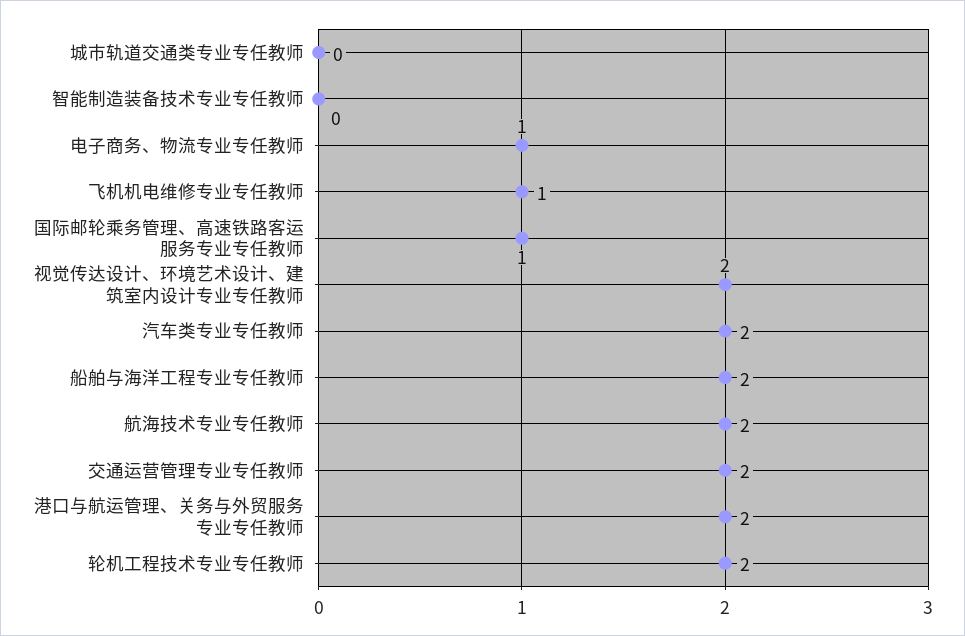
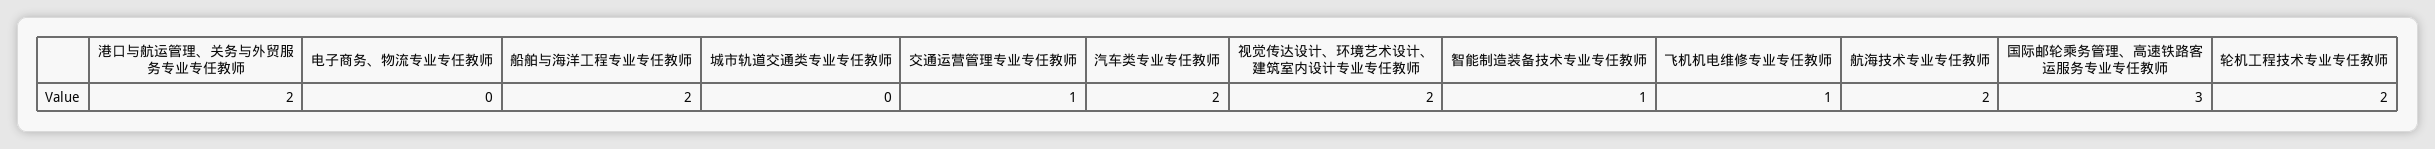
智能制造装备技术专业专任教师: 0 -> 1
电子商务、物流专业专任教师: 1 -> 0
国际邮轮乘务管理、高速铁路客运服务专业专任教师: 1 -> 3
交通运营管理专业专任教师: 2 -> 1

